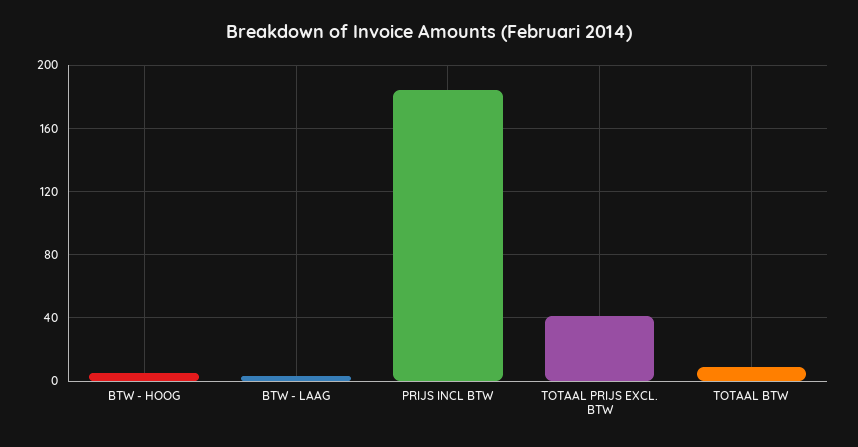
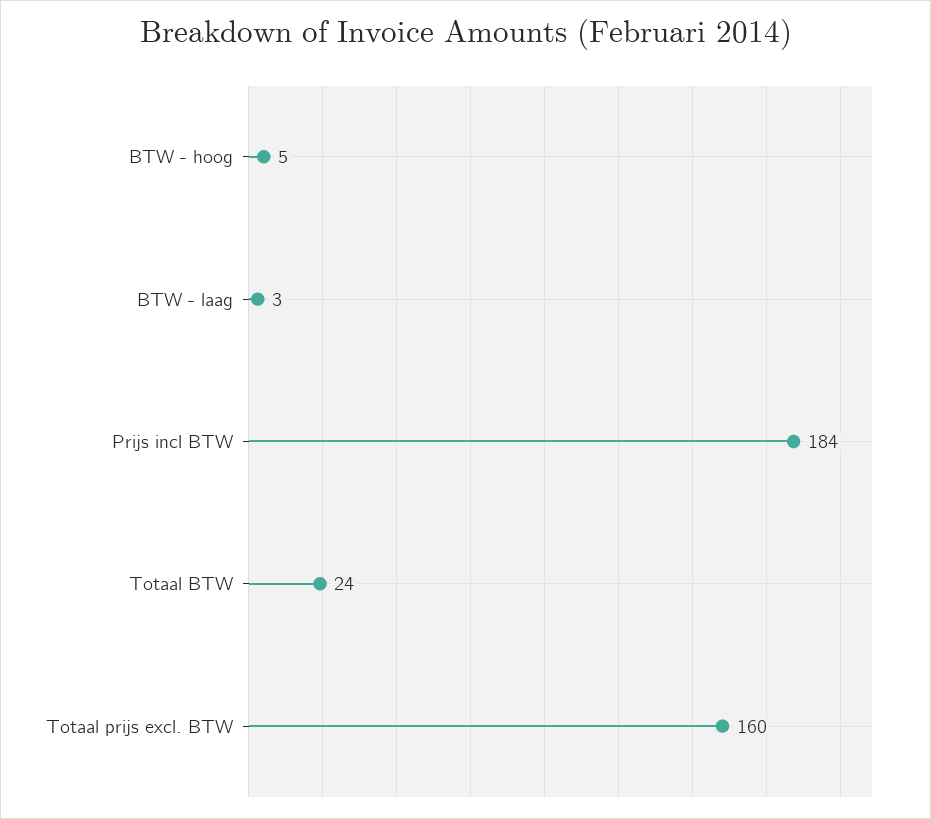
TOTAAL PRIJS EXCL. BTW: 40 -> 160
TOTAAL BTW: 10 -> 24

